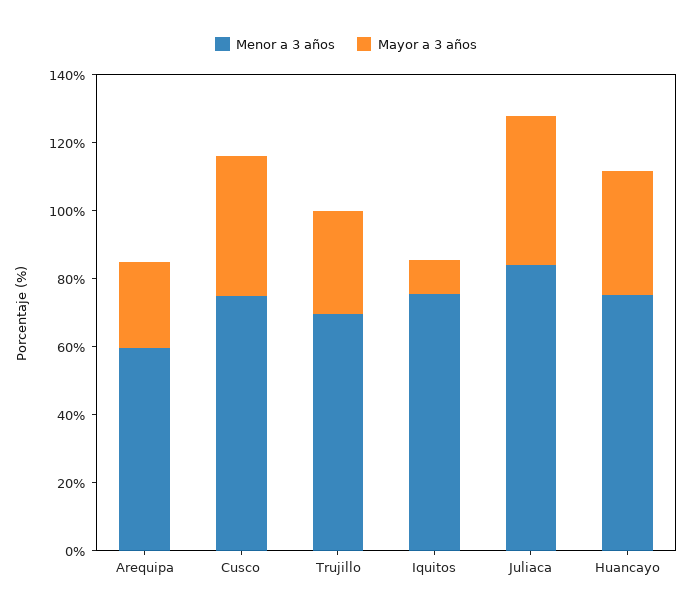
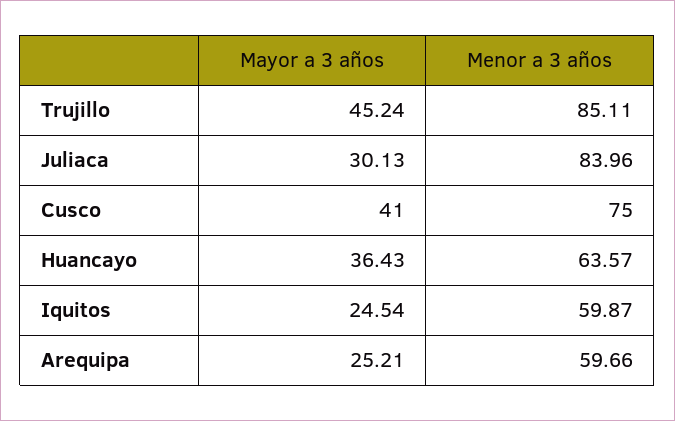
Menor a 3 años, Trujillo: 70 -> 85.11
Mayor a 3 años, Trujillo: 30 -> 45.24
Menor a 3 años, Iquitos: 75 -> 59.87
Mayor a 3 años, Iquitos: 10 -> 24.54
Mayor a 3 años, Juliaca: 45 -> 30.13
Menor a 3 años, Huancayo: 75 -> 63.57

